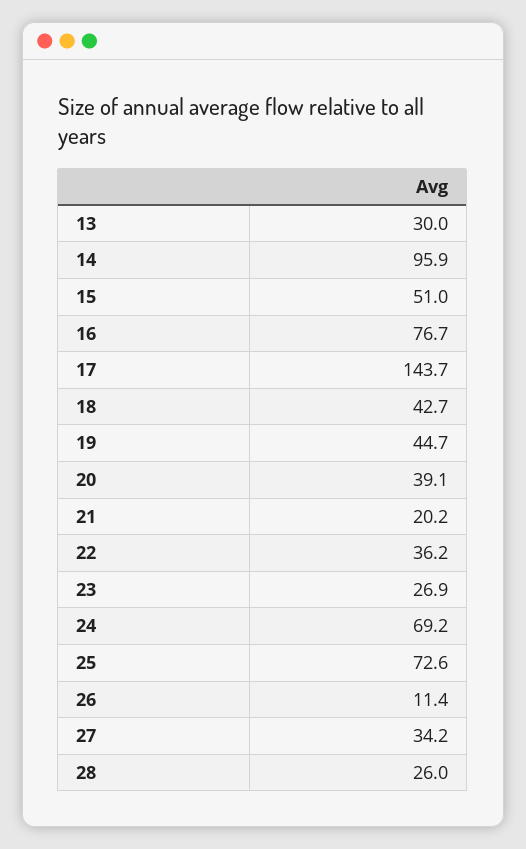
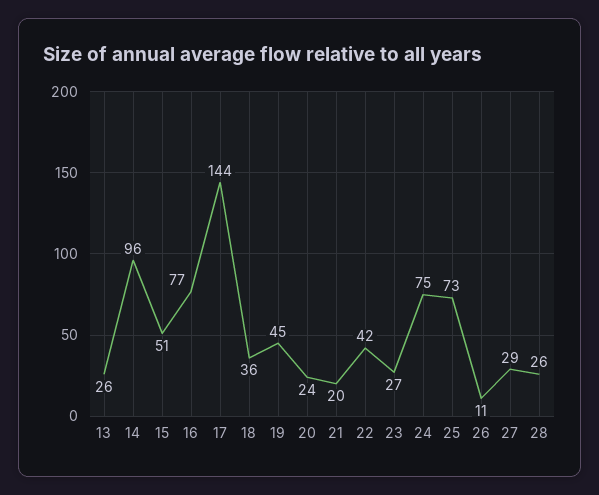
13: 30 -> 26
18: 42.7 -> 36
20: 39.1 -> 24
22: 36.2 -> 42
24: 69.2 -> 75
27: 34.2 -> 29

